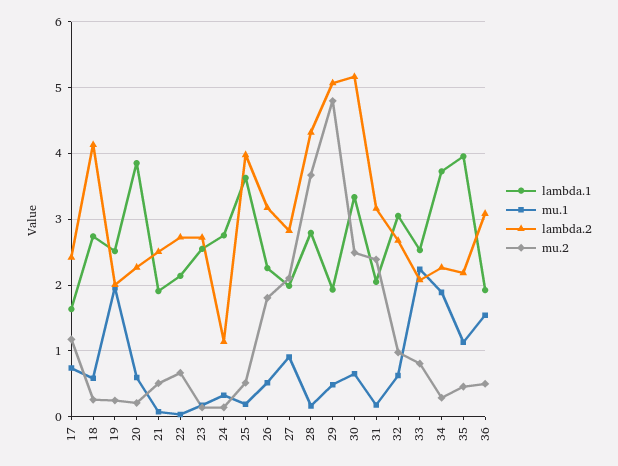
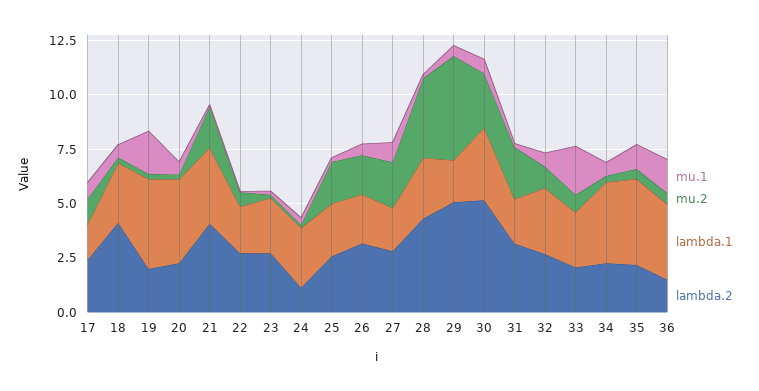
lambda.1, 19: 2.5 -> 4
lambda.1, 21: 1.9 -> 3.5
lambda.2, 21: 2.5 -> 4
mu.2, 21: 0.5 -> 2
lambda.1, 25: 3.6 -> 2.5
lambda.2, 25: 4 -> 2.5
mu.2, 25: 0.5 -> 2
mu.1, 34: 1.9 -> 0.5
lambda.1, 36: 1.9 -> 3.5
lambda.2, 36: 3.1 -> 1.5

